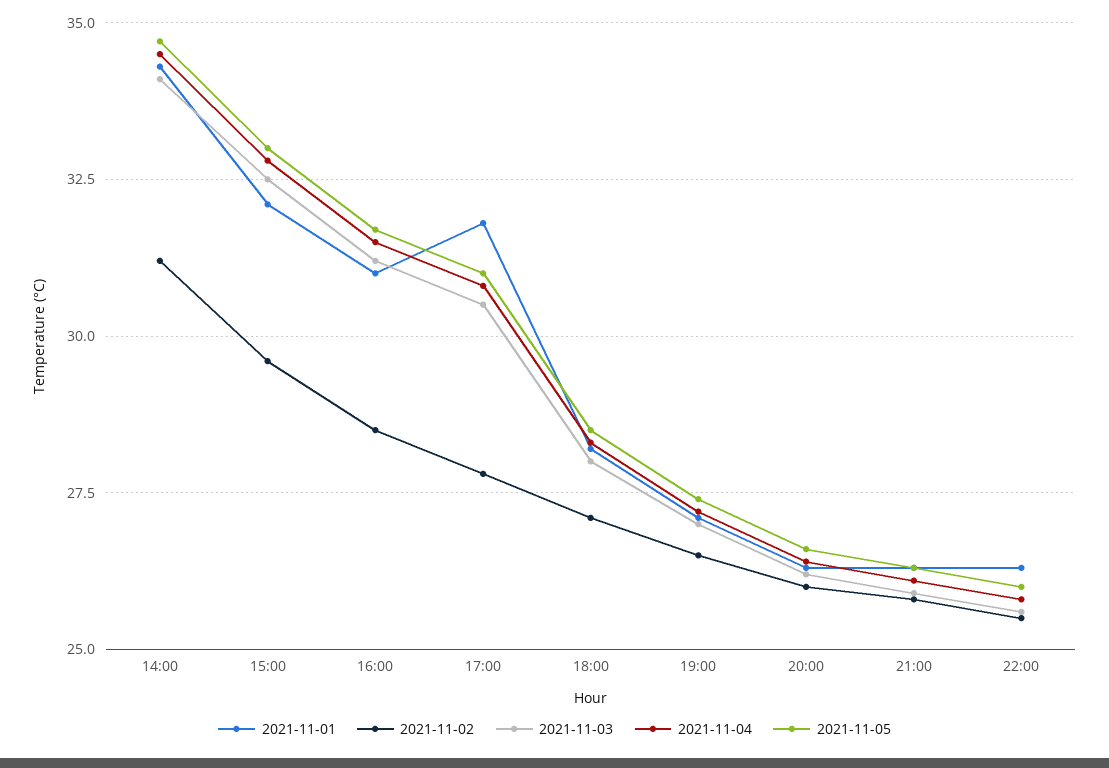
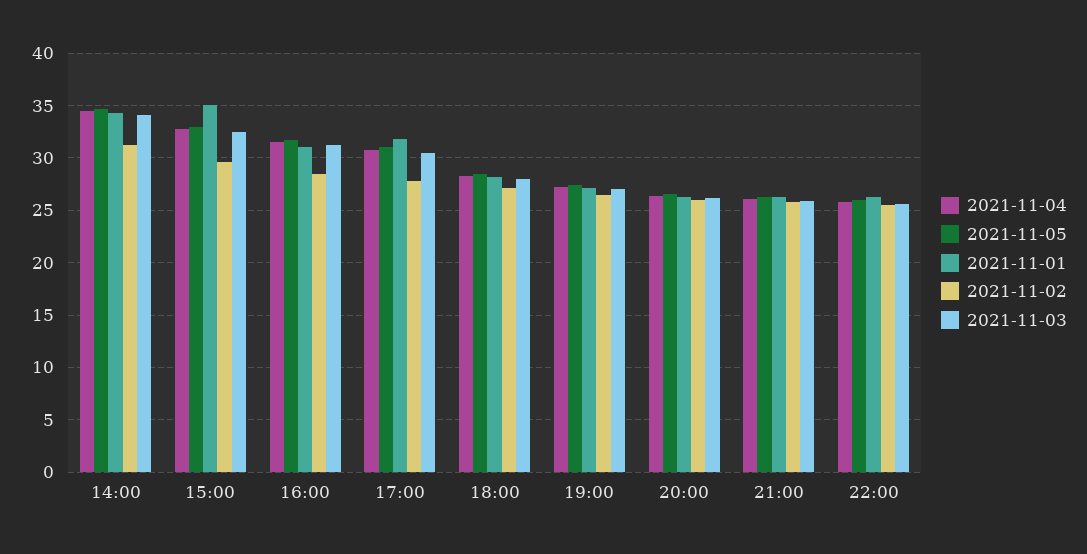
2021-11-01, 15:00: 32 -> 35

